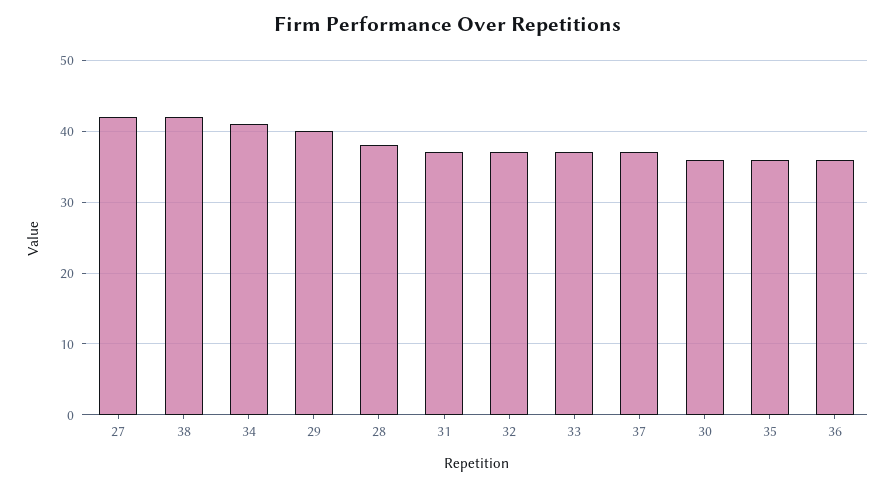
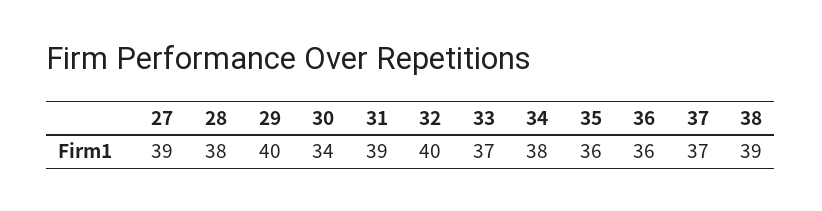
27: 42 -> 39
38: 42 -> 39
34: 41 -> 38
31: 37 -> 39
32: 37 -> 40
30: 36 -> 34

